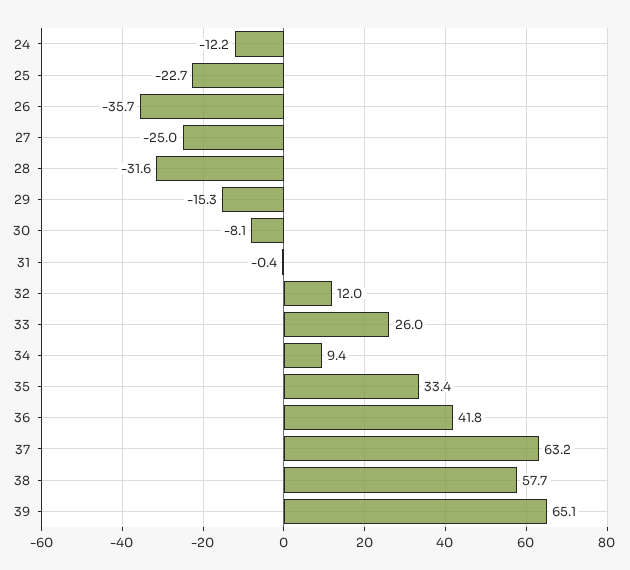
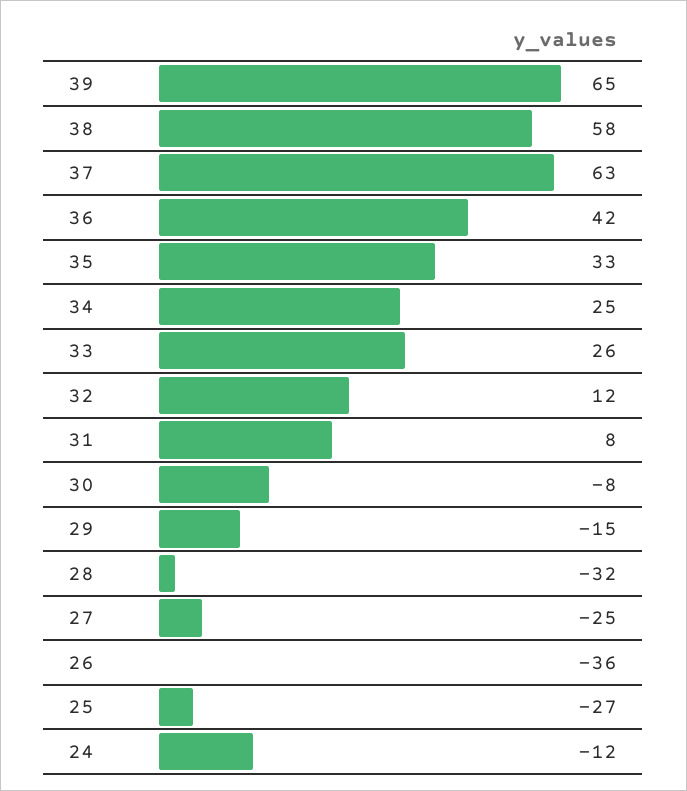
25: -22.7 -> -27
31: -0.4 -> 8
34: 9.4 -> 25

